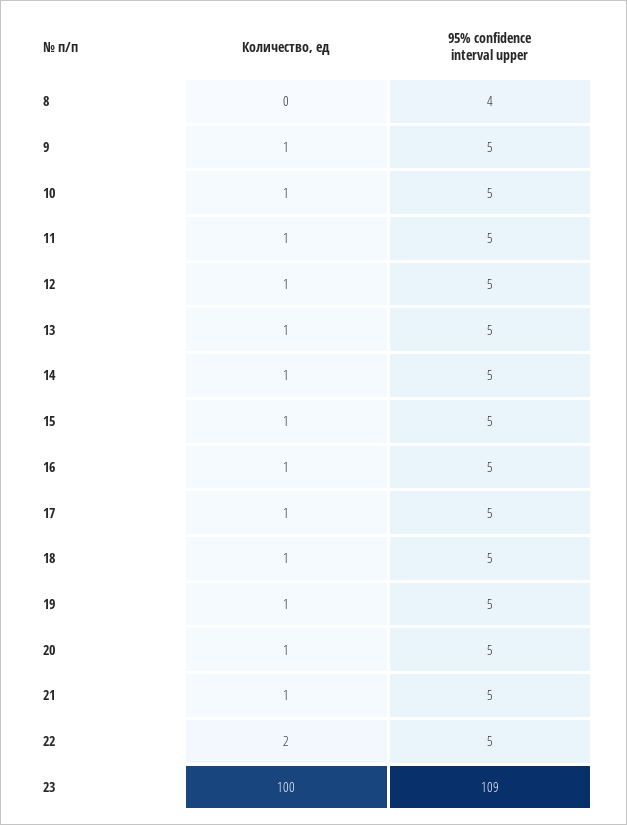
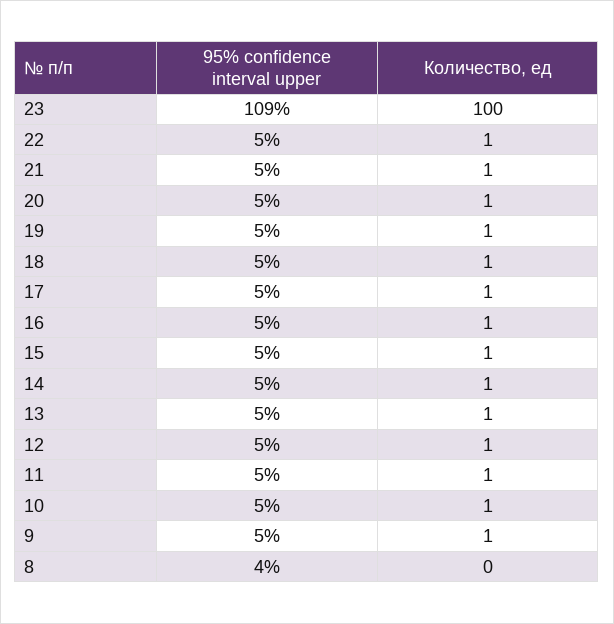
Количество, ед, 22: 2 -> 1

